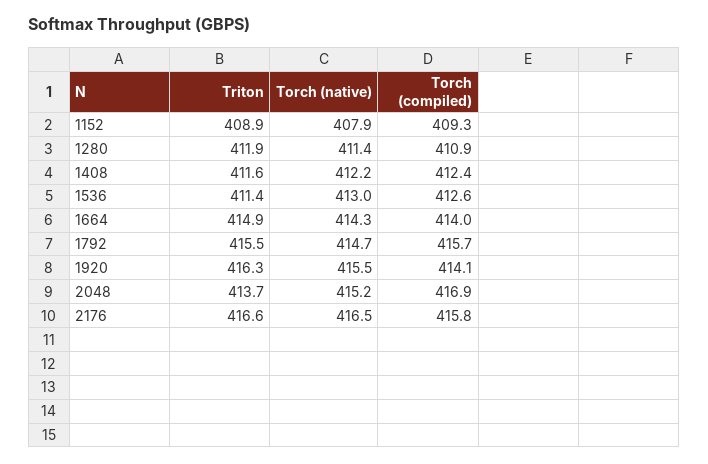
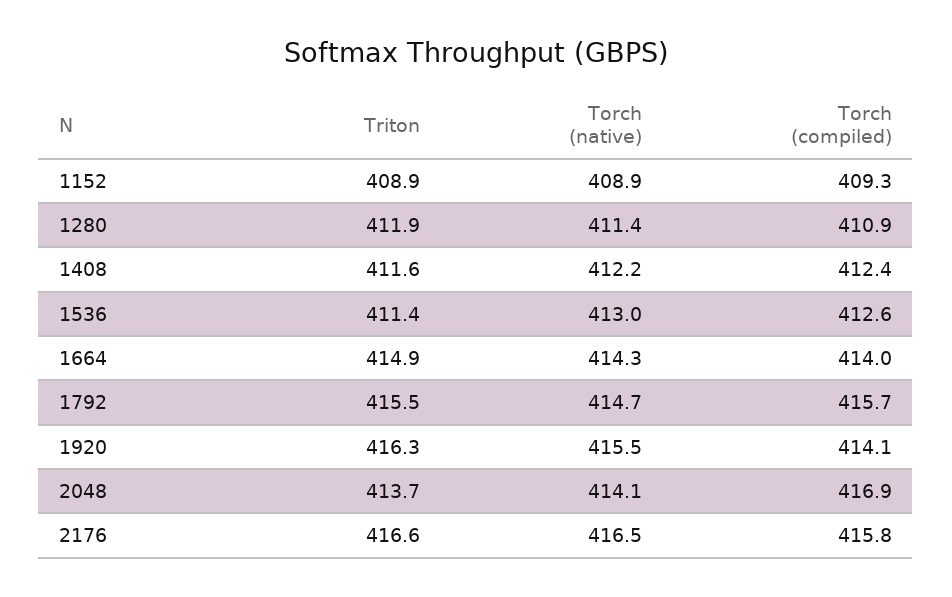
Torch (native), 1152: 407.9 -> 408.9
Torch (native), 2048: 415.2 -> 414.1

